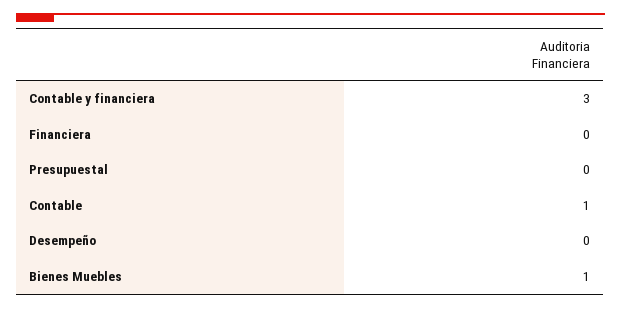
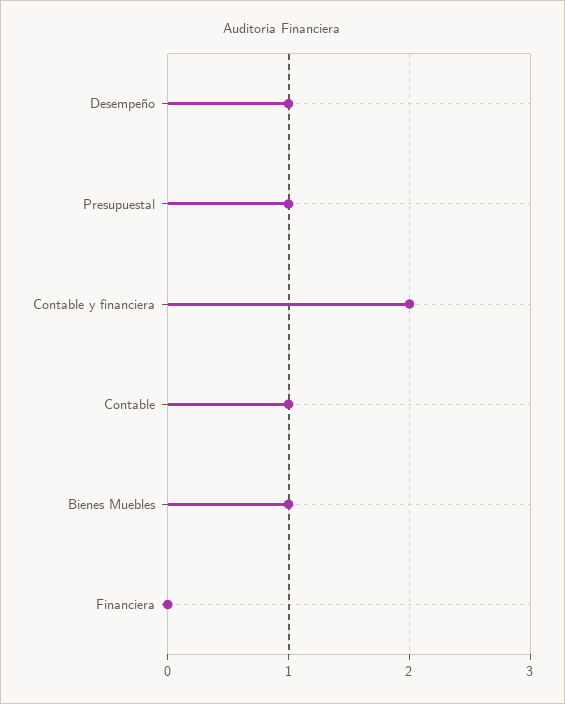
Contable y financiera: 3 -> 2
Presupuestal: 0 -> 1
Desempeño: 0 -> 1

